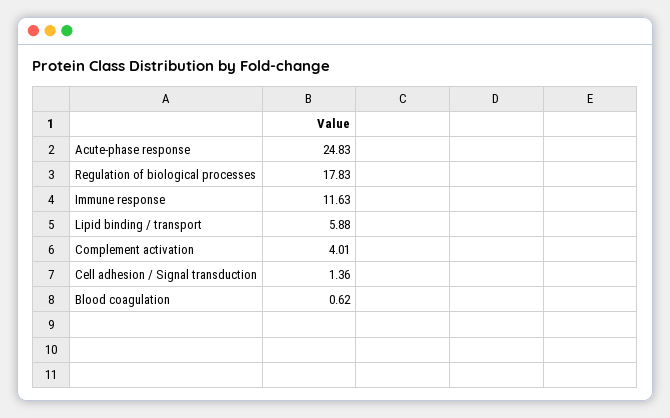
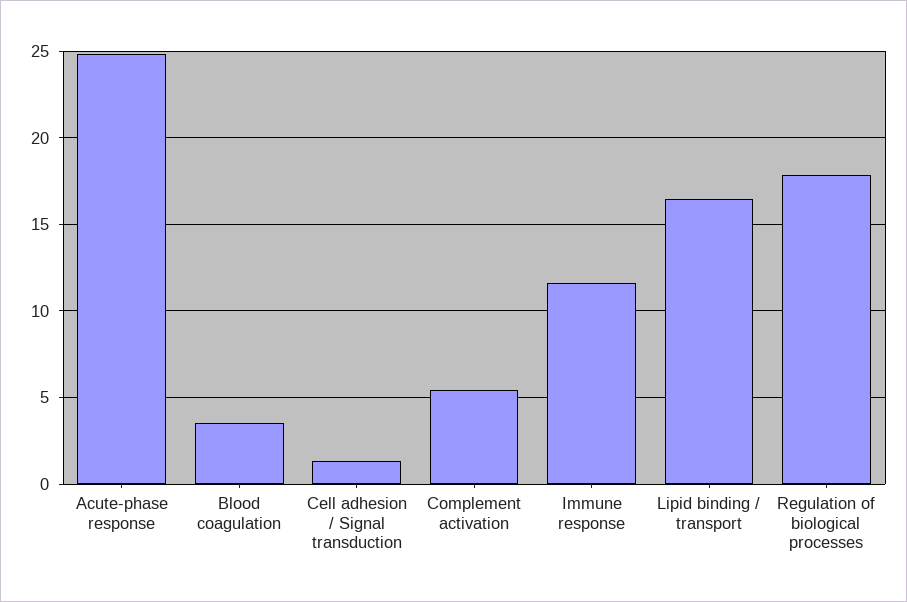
Lipid binding / transport: 5.88 -> 16.5
Complement activation: 4.01 -> 5.5
Blood coagulation: 0.62 -> 3.5

